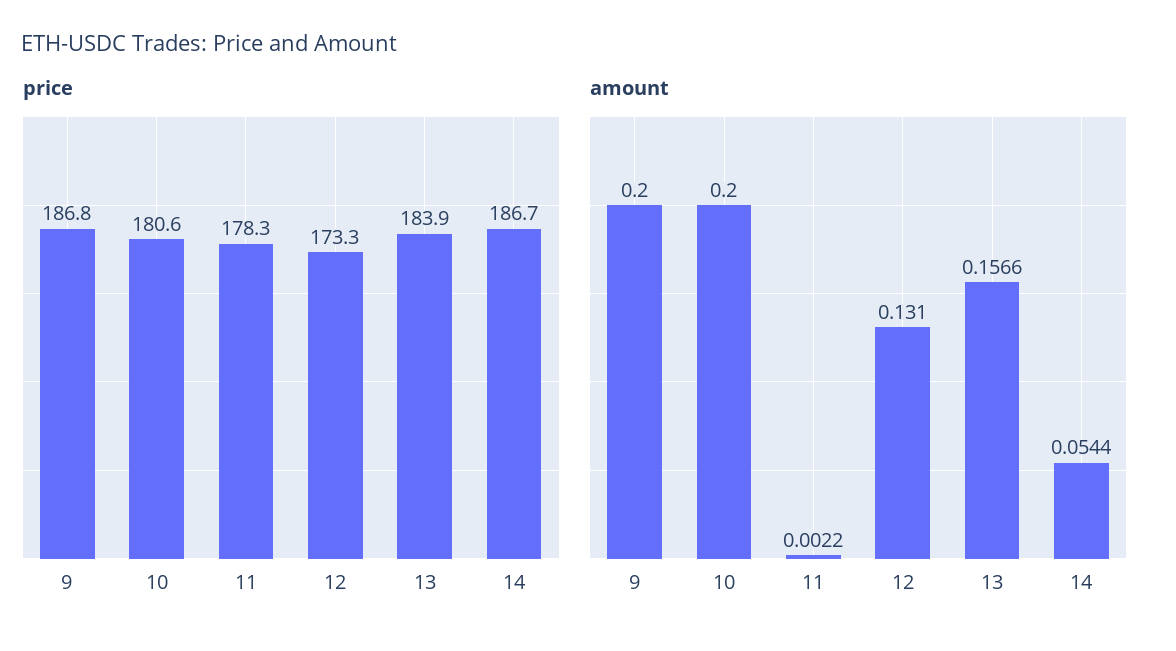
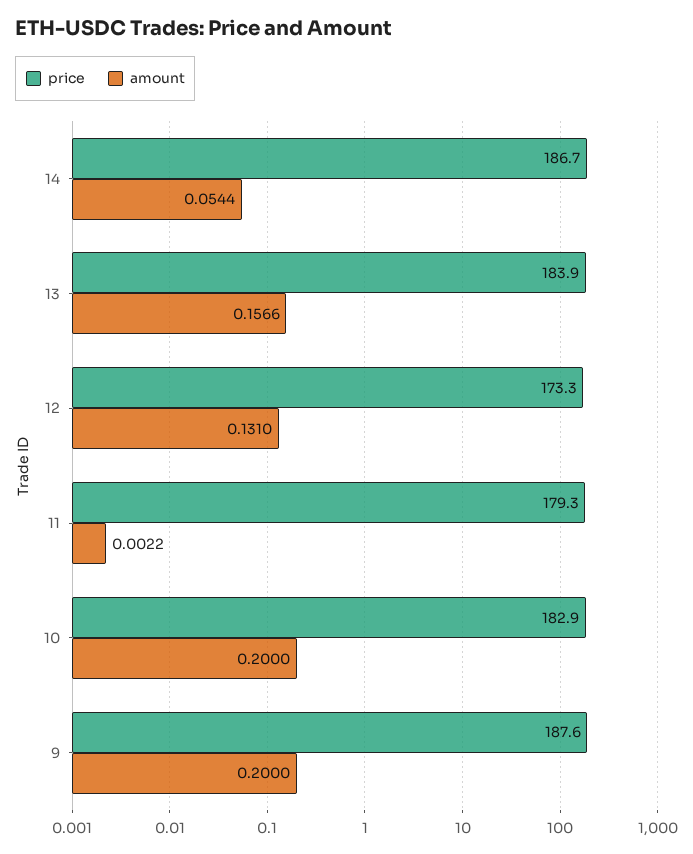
price, 9: 186.8 -> 187.6
price, 10: 180.6 -> 182.9
price, 11: 178.3 -> 179.3

